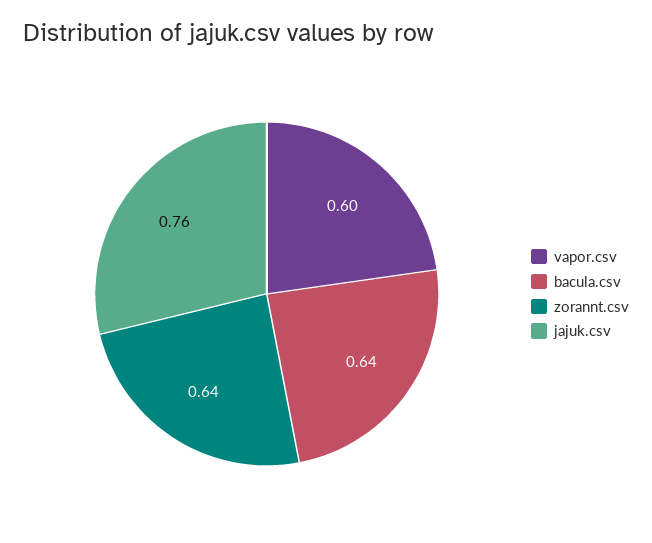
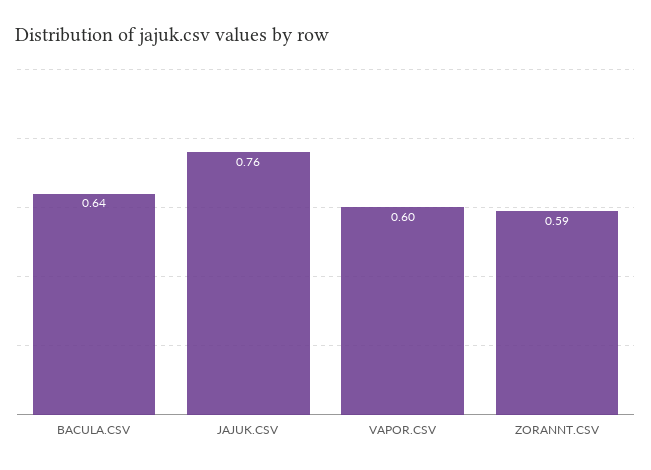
zorannt.csv: 0.64 -> 0.59

